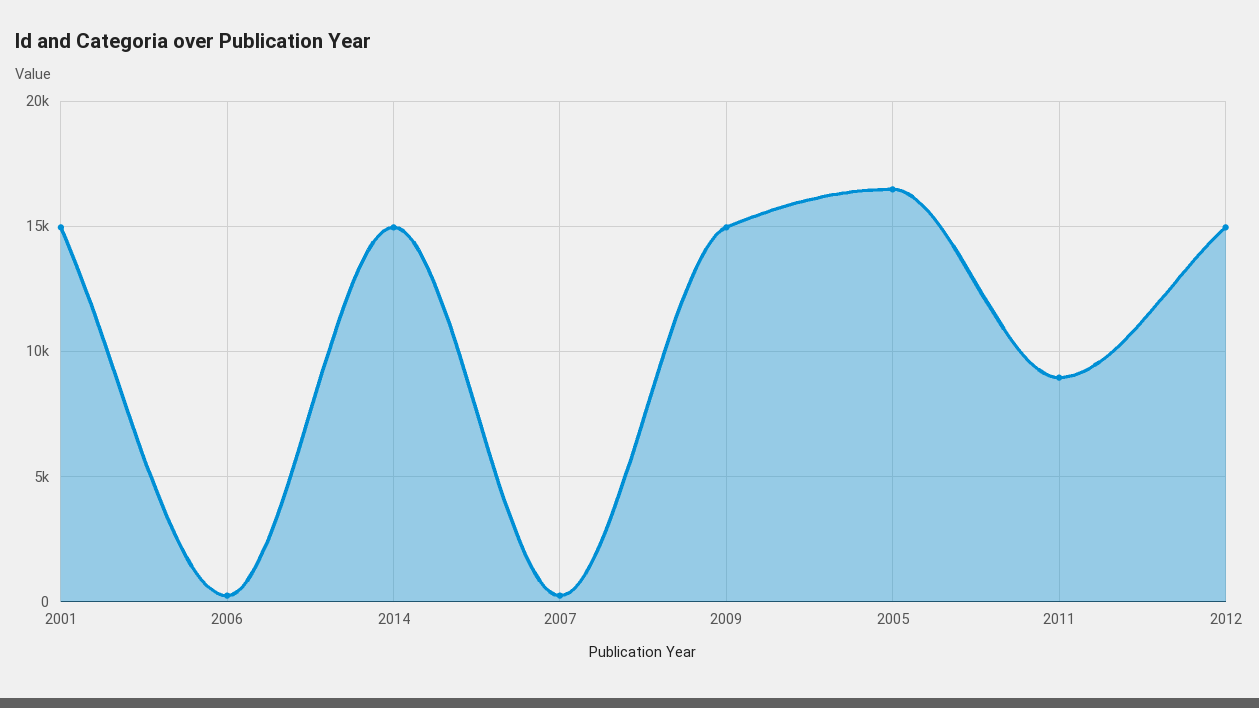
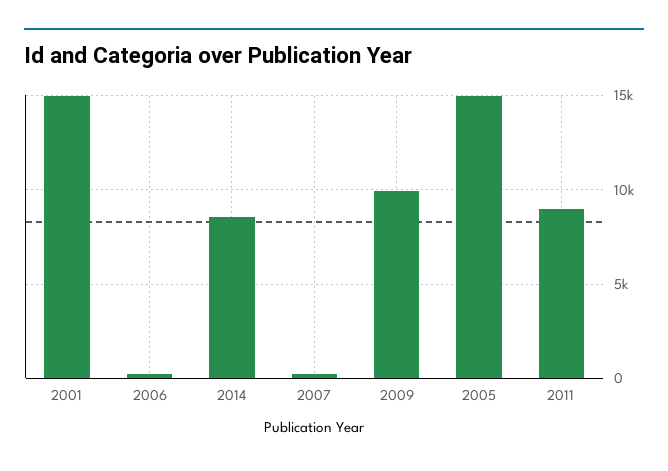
2014: 15000 -> 8500
2009: 15000 -> 10000
2005: 16500 -> 15000
2012: 15000 -> none

